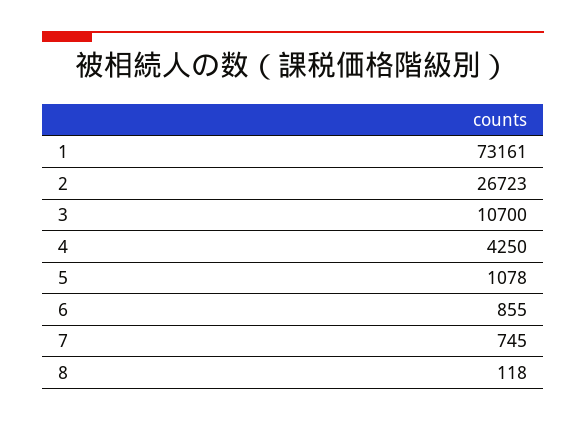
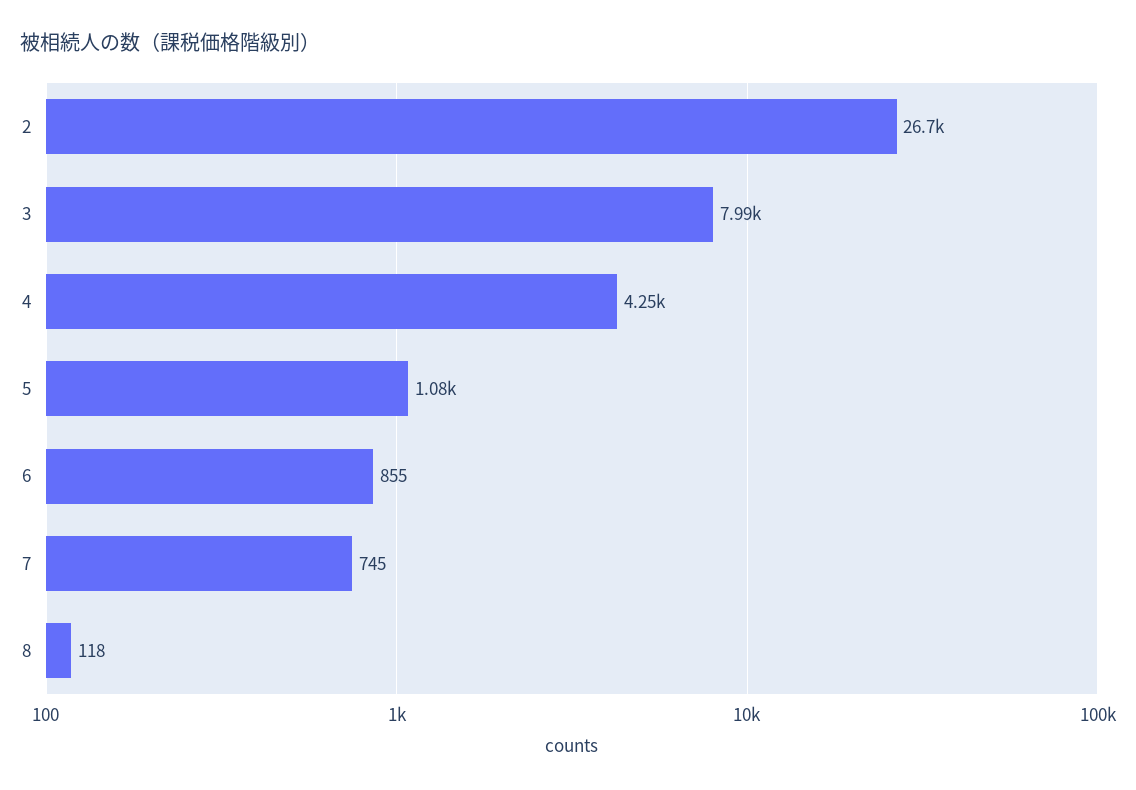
1: 73161 -> none
3: 10700 -> 7990

